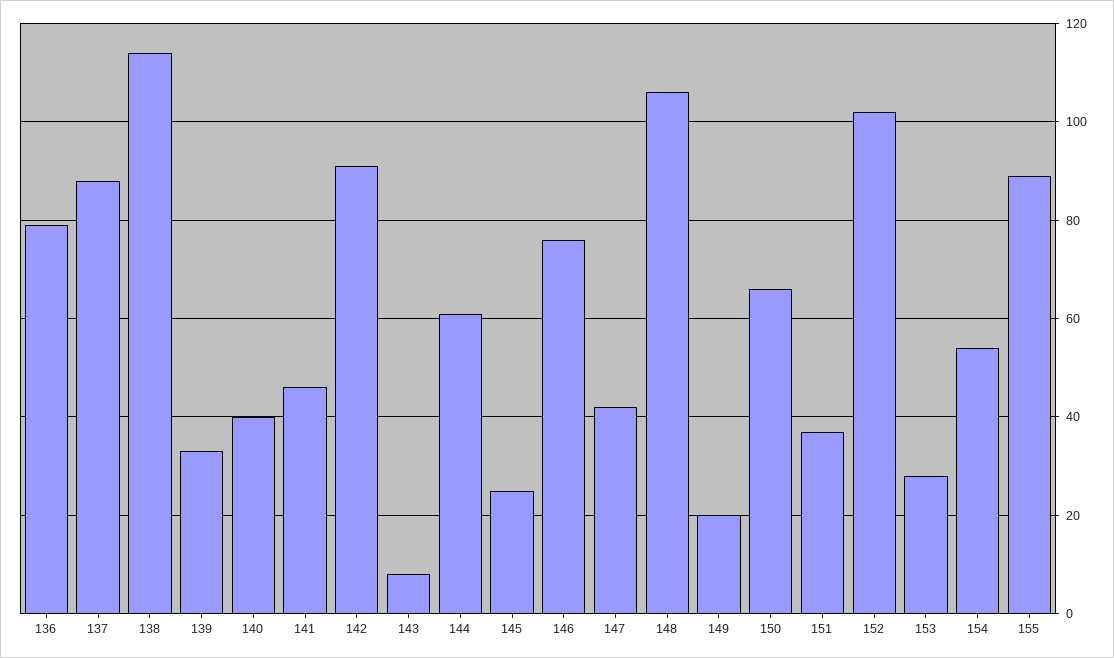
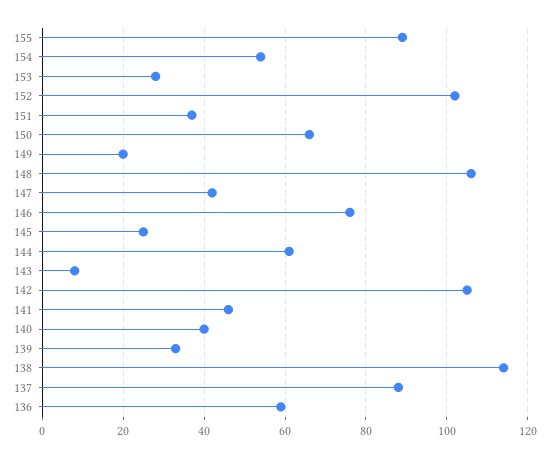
136: 80 -> 60
142: 90 -> 105

